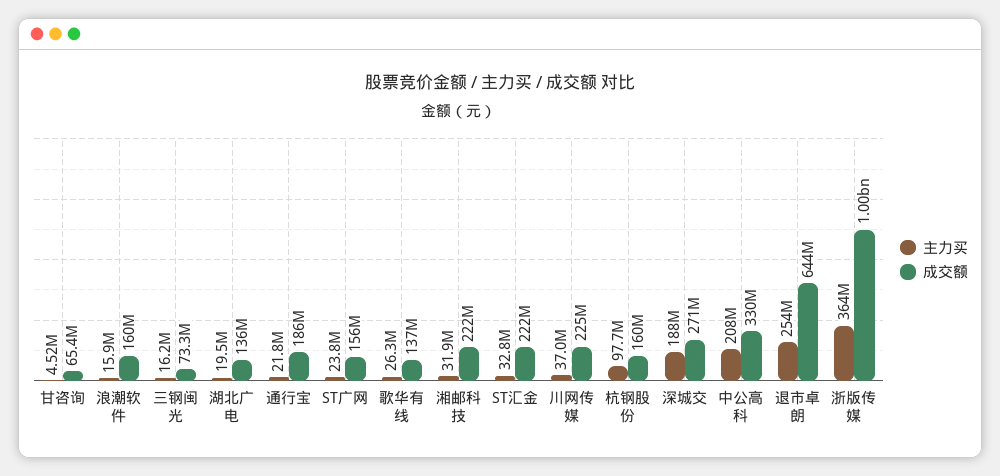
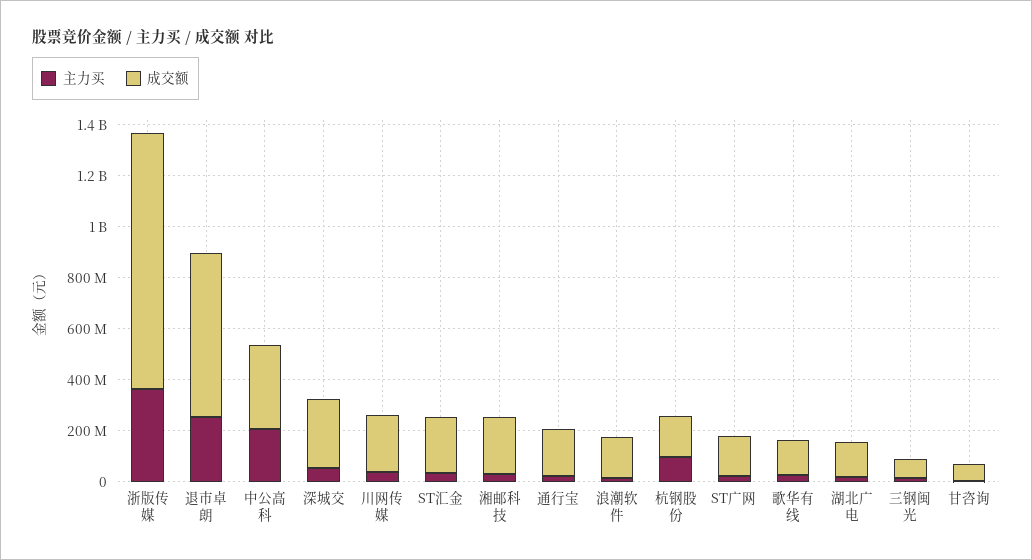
主力买, 深城交: 188000000 -> 50000000

